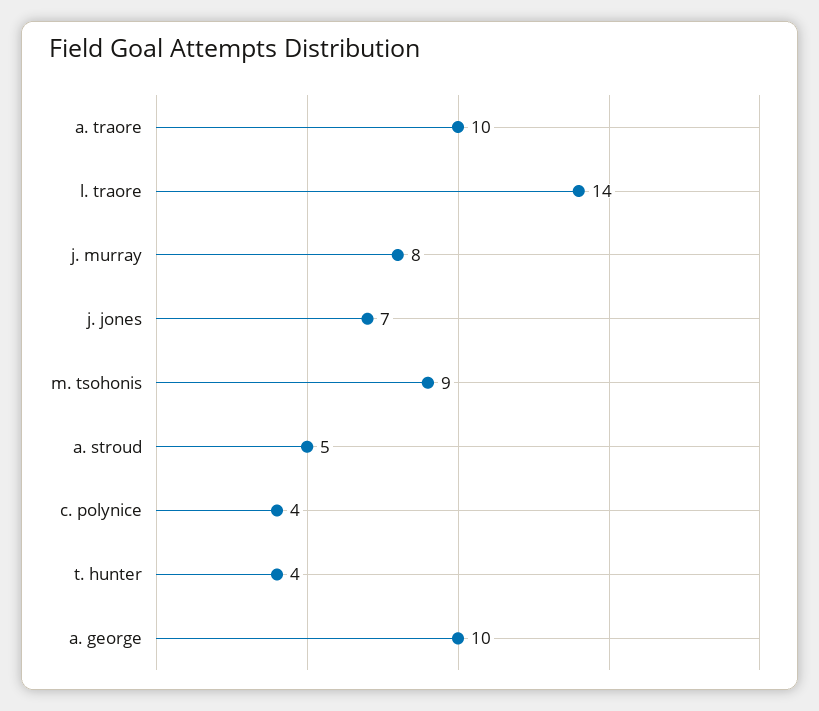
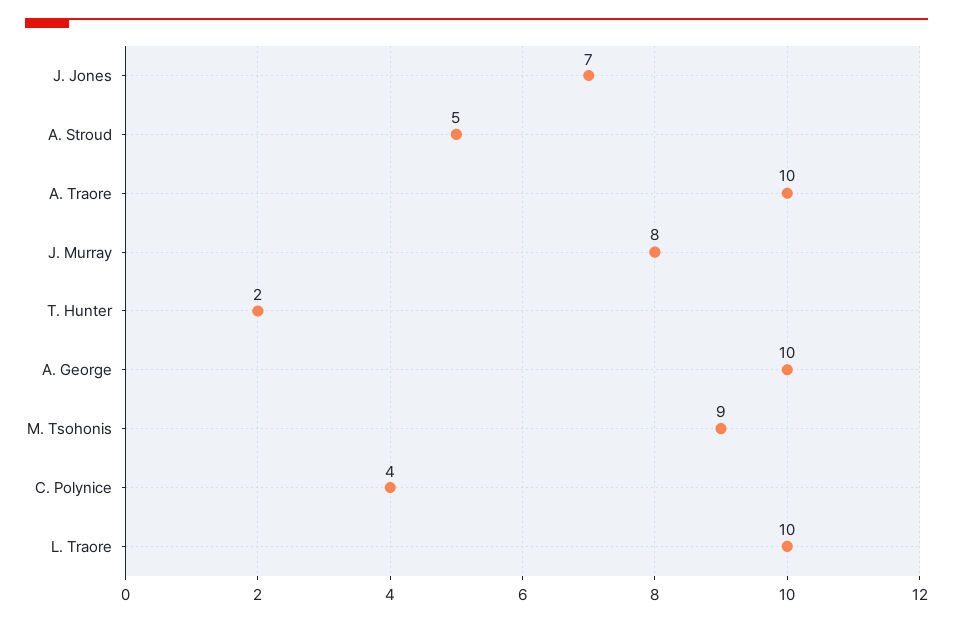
l. traore: 14 -> 10
t. hunter: 4 -> 2

